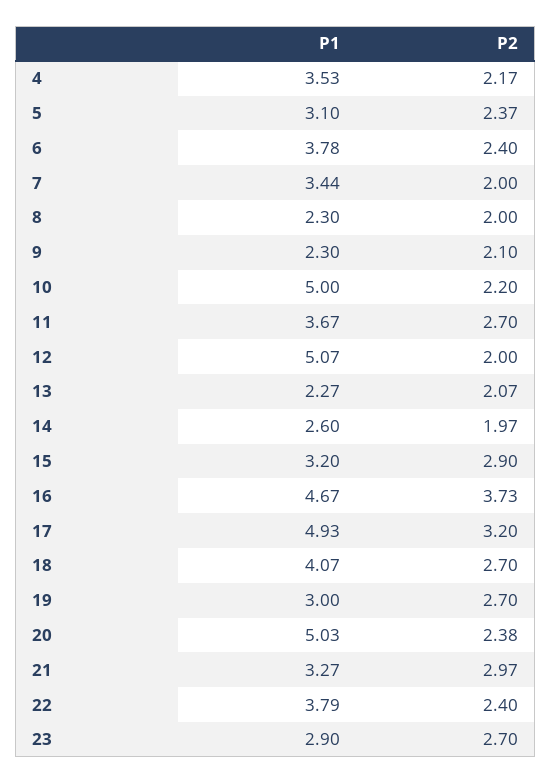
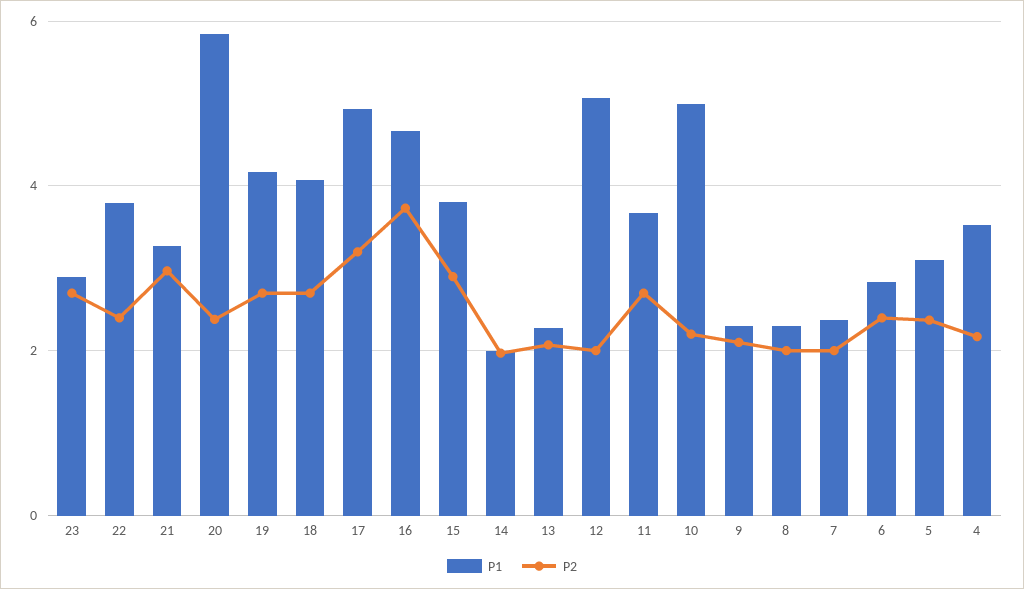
P1, 6: 3.78 -> 2.8
P1, 7: 3.44 -> 2.4
P1, 14: 2.6 -> 2
P1, 15: 3.2 -> 3.8
P1, 19: 3 -> 4.2
P1, 20: 5.03 -> 5.8

